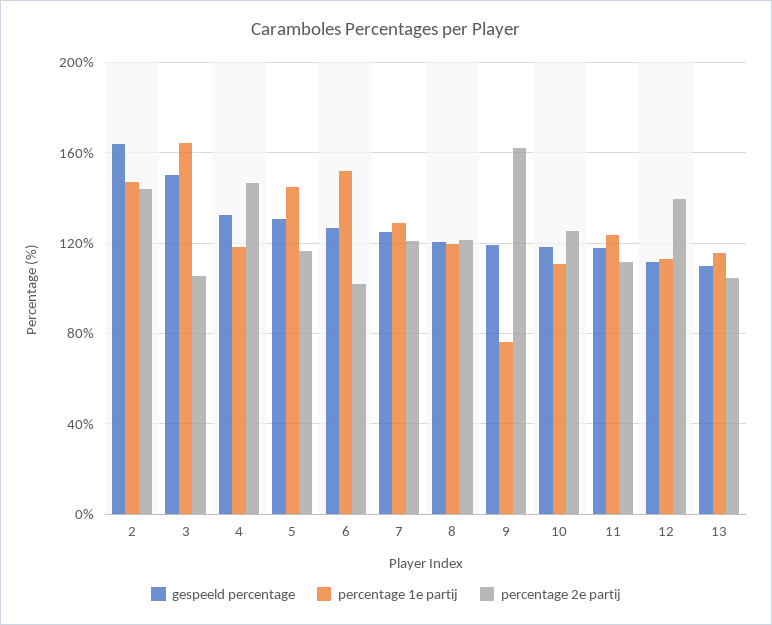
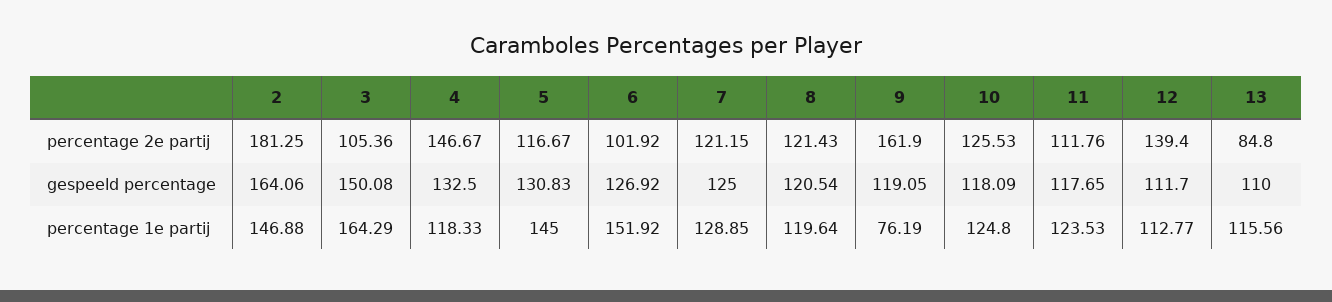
percentage 2e partij, 2: 145 -> 181.25
percentage 1e partij, 10: 110 -> 124.8
percentage 2e partij, 13: 105 -> 84.8

